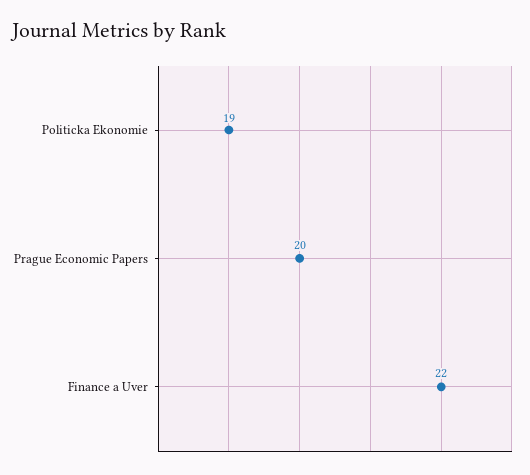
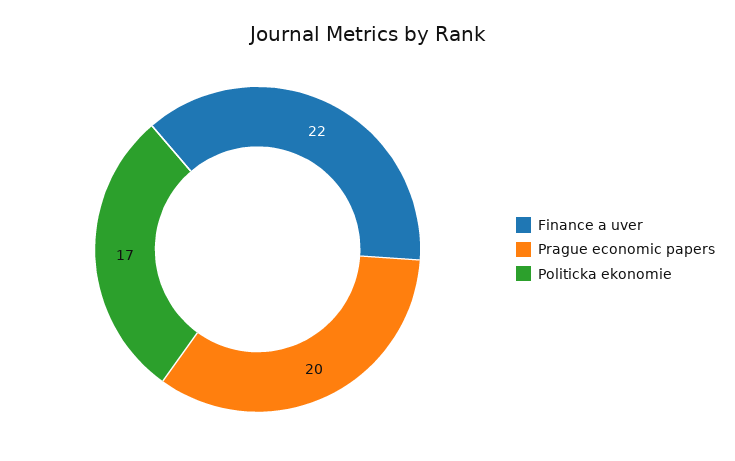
Politicka Ekonomie: 19 -> 17

